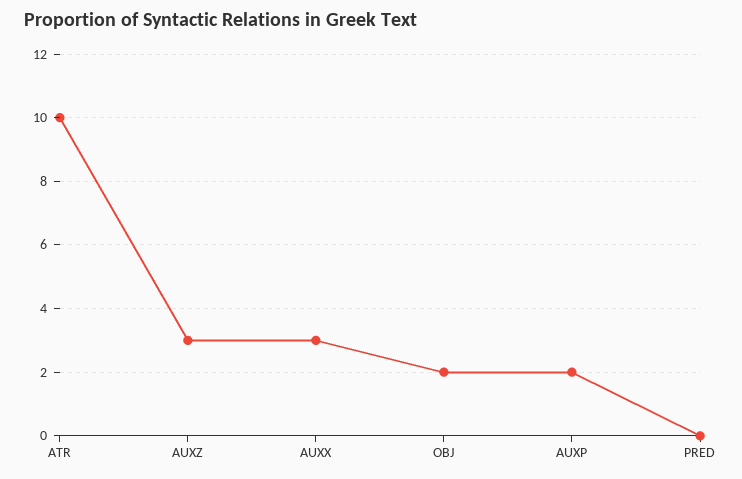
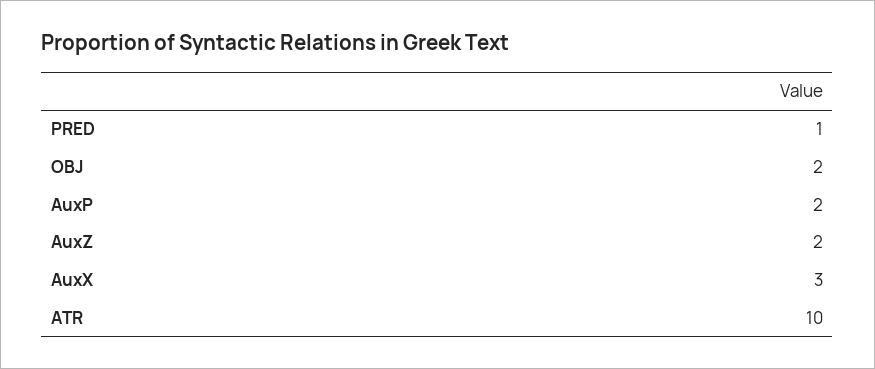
AUXZ: 3 -> 2
PRED: 0 -> 1

